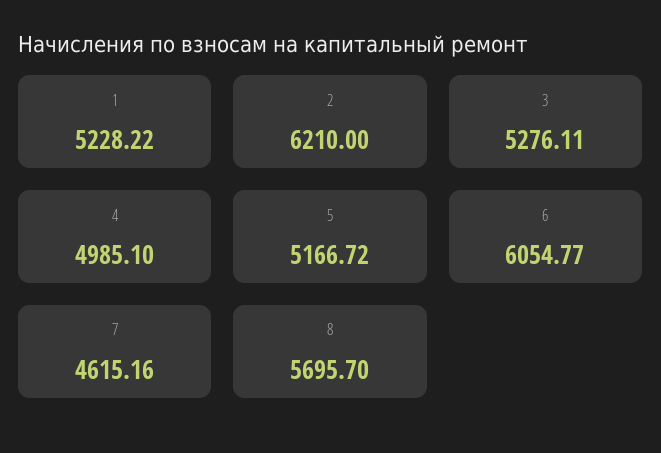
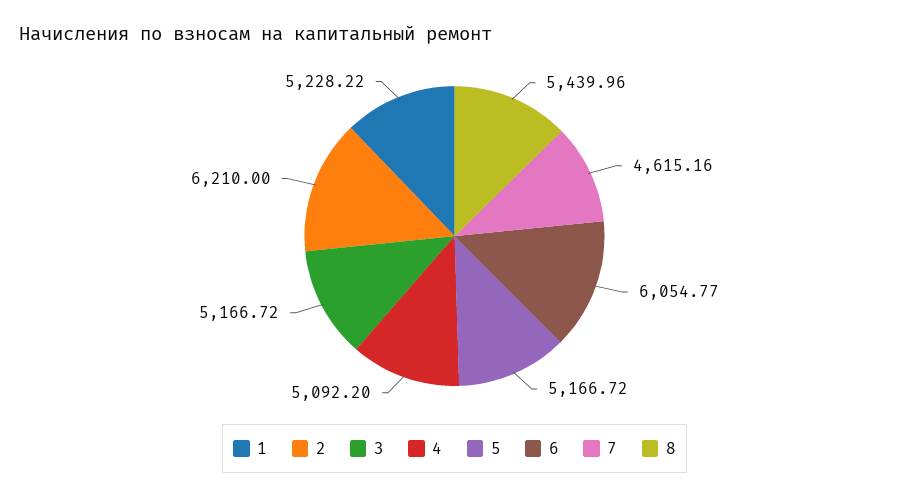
3: 5276.11 -> 5166.72
4: 4985.1 -> 5092.2
8: 5695.7 -> 5439.96

